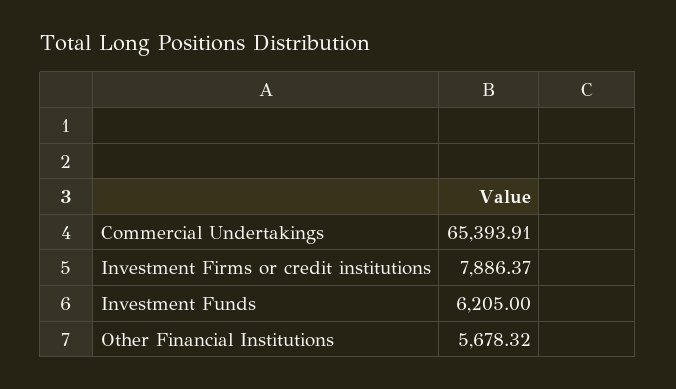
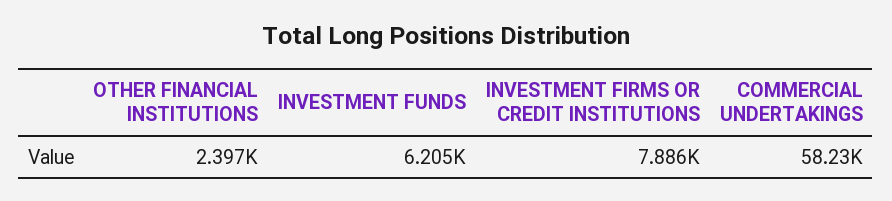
Commercial Undertakings: 65393.91 -> 58230
Other Financial Institutions: 5678.32 -> 2397

